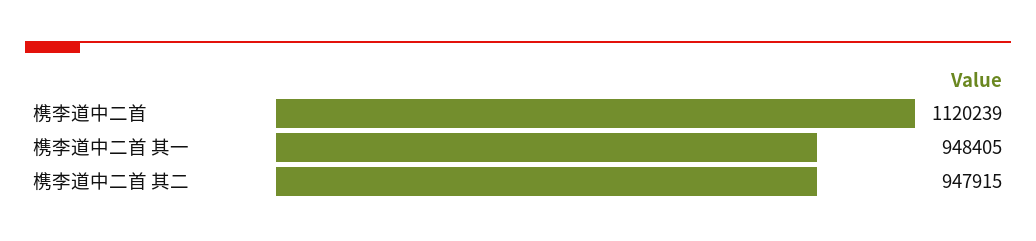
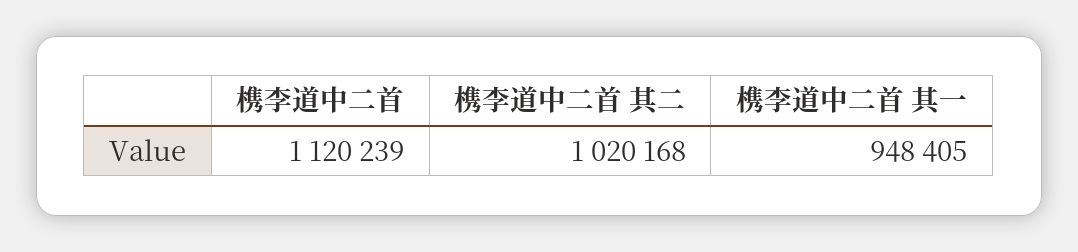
槜李道中二首 其二: 947915 -> 1020168

